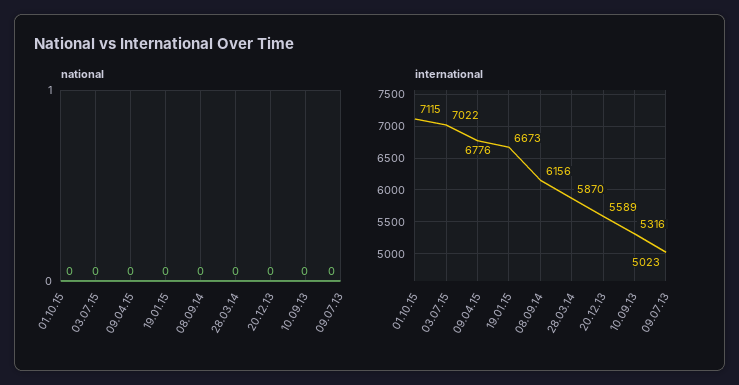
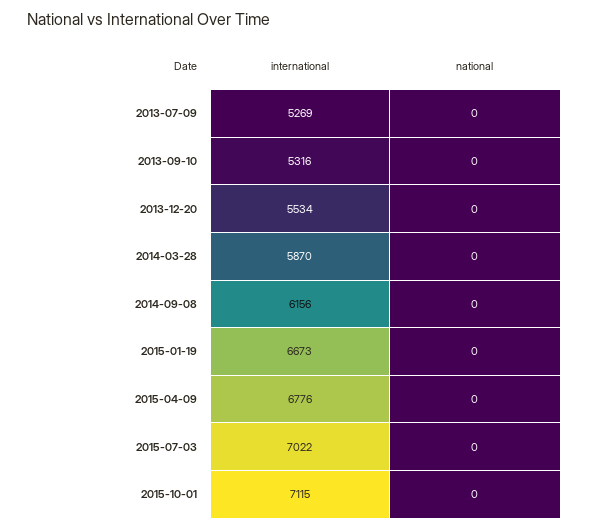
international, 20.12.13: 5589 -> 5534
international, 09.07.13: 5023 -> 5269

